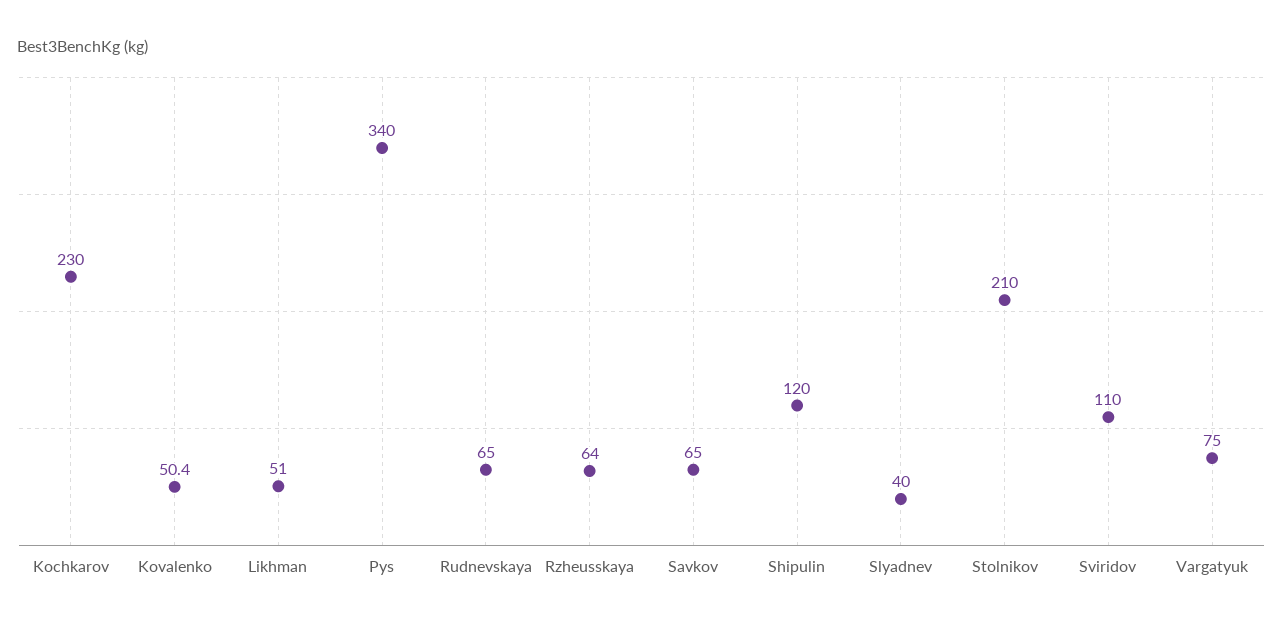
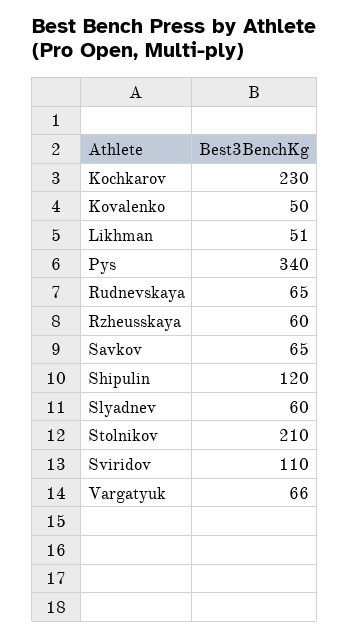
Kovalenko: 50.4 -> 50
Rzheusskaya: 64 -> 60
Slyadnev: 40 -> 60
Vargatyuk: 75 -> 66

